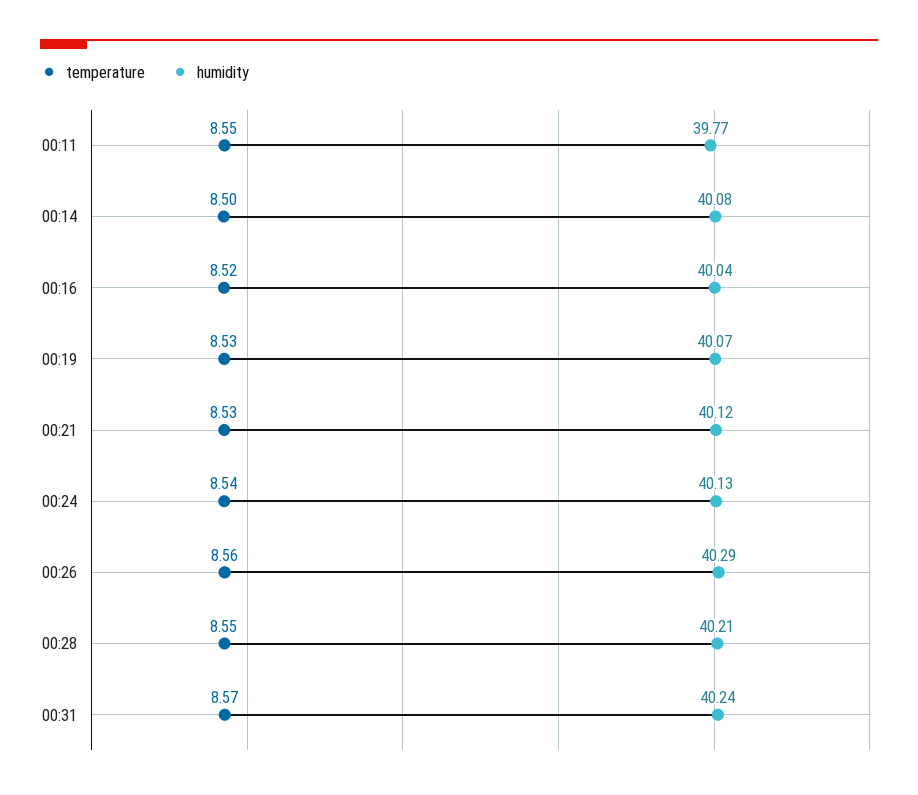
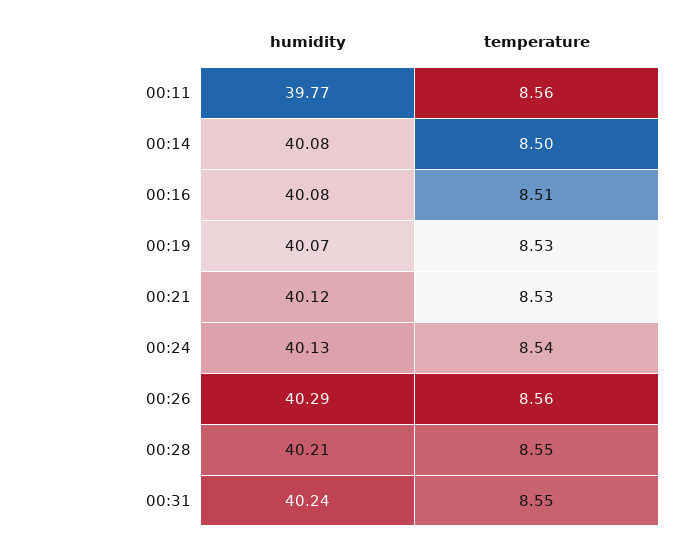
temperature, 00:11: 8.55 -> 8.56
temperature, 00:16: 8.52 -> 8.51
humidity, 00:16: 40.04 -> 40.08
temperature, 00:31: 8.57 -> 8.55

